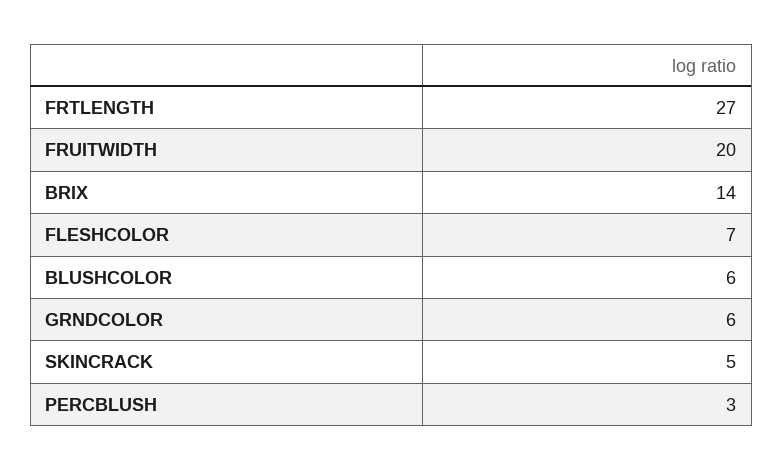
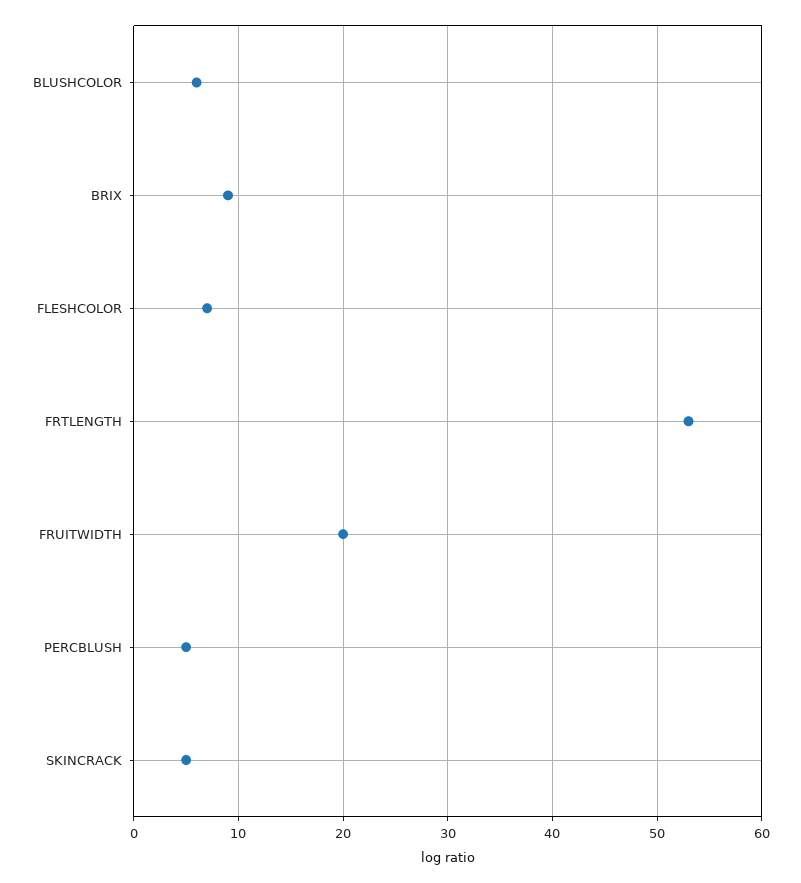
FRTLENGTH: 27 -> 53
BRIX: 14 -> 9
GRNDCOLOR: 6 -> none
PERCBLUSH: 3 -> 5

